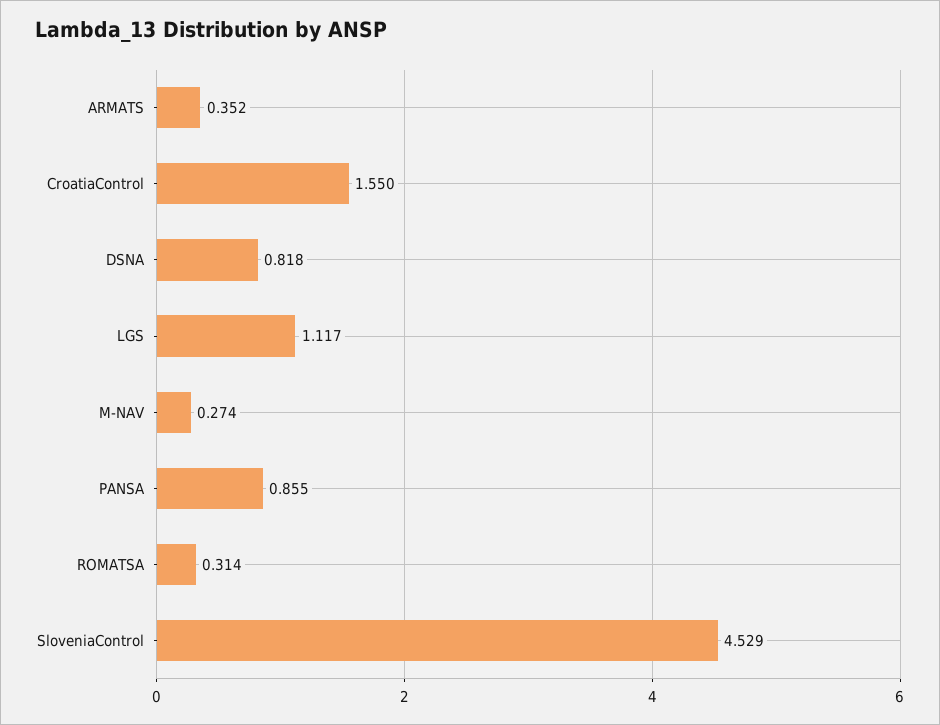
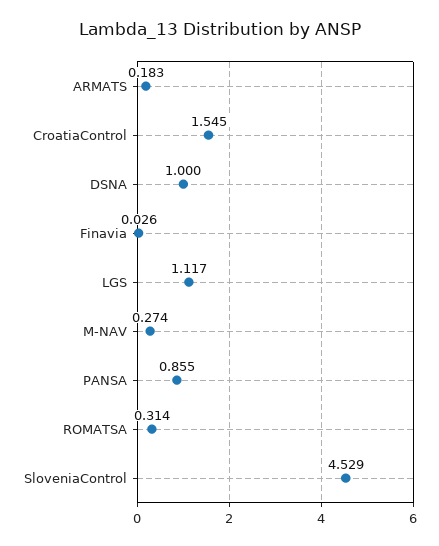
ARMATS: 0.352 -> 0.183
CroatiaControl: 1.55 -> 1.545
DSNA: 0.818 -> 1
Finavia: none -> 0.026

